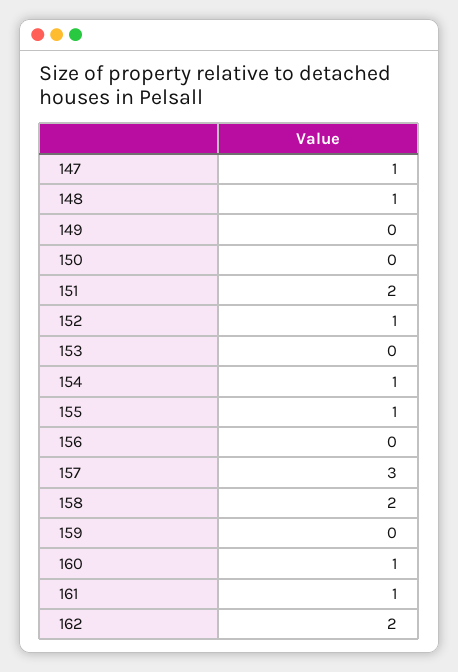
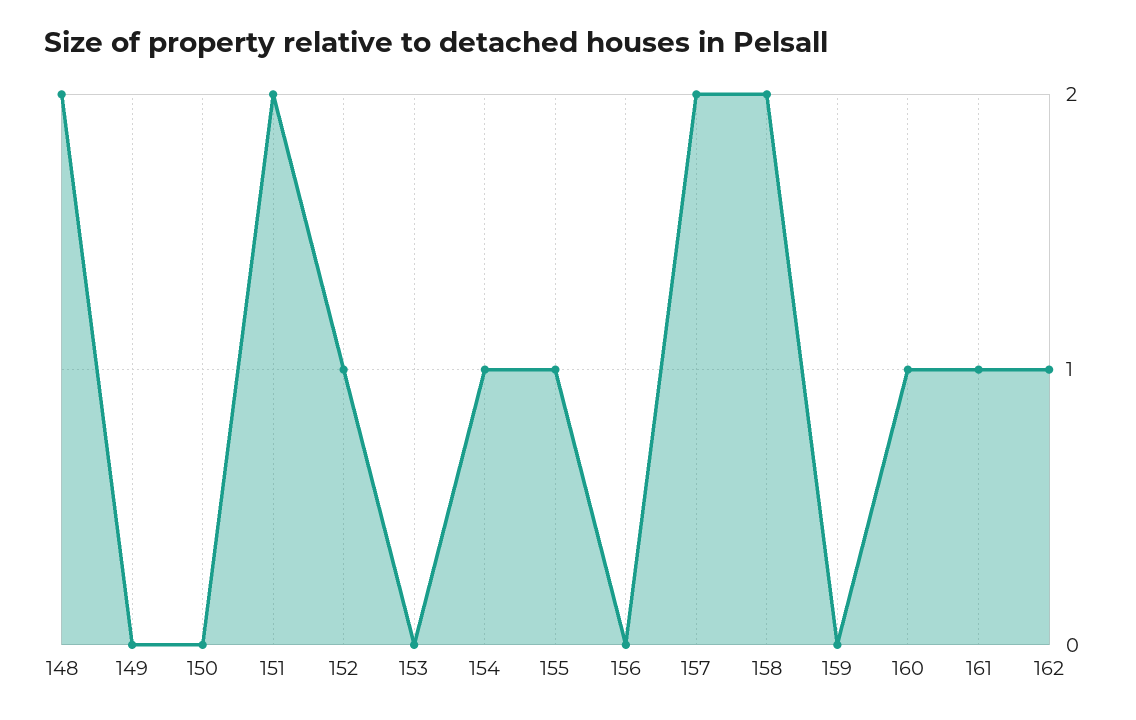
147: 1 -> none
148: 1 -> 2
157: 3 -> 2
162: 2 -> 1

